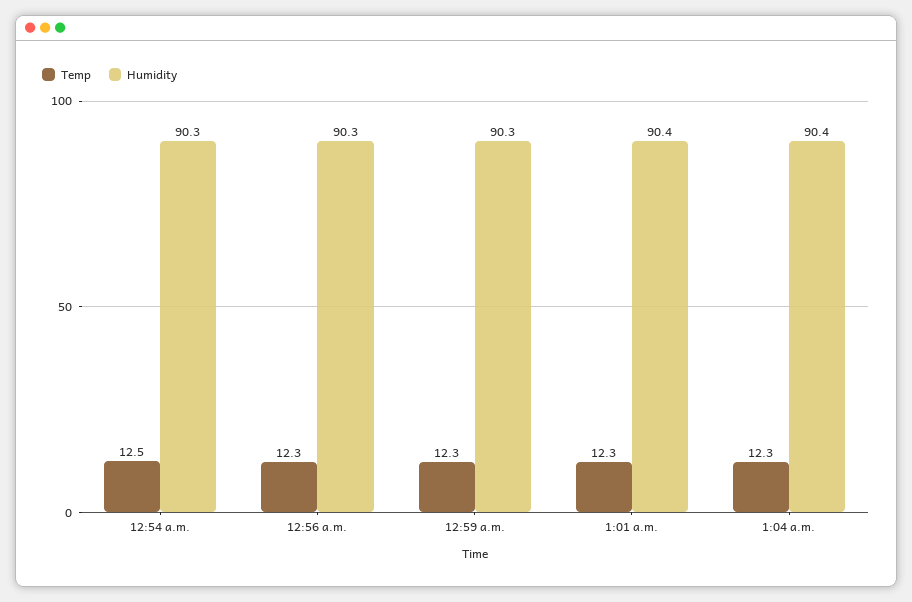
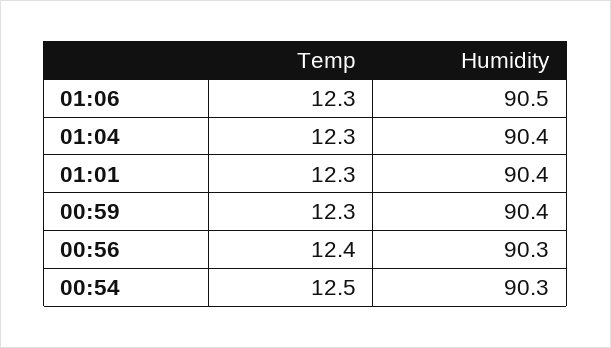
Temp, 12:56 a.m.: 12.3 -> 12.4
Humidity, 12:59 a.m.: 90.3 -> 90.4
Temp, 01:06: none -> 12.3
Humidity, 01:06: none -> 90.5

